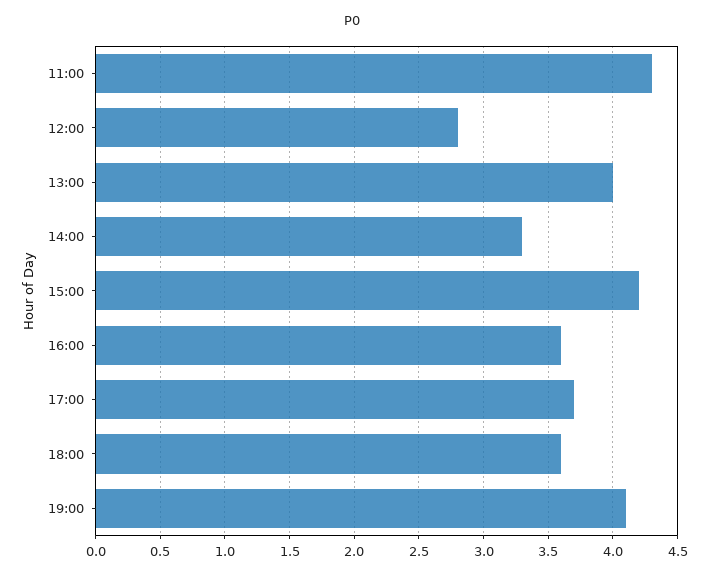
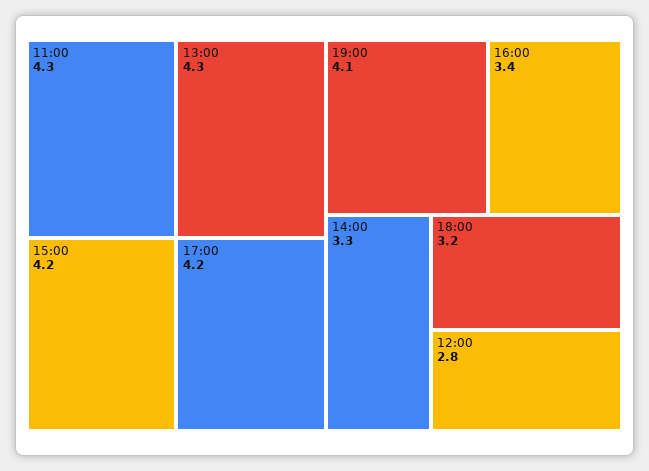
13:00: 4 -> 4.3
16:00: 3.6 -> 3.4
17:00: 3.7 -> 4.2
18:00: 3.6 -> 3.2

